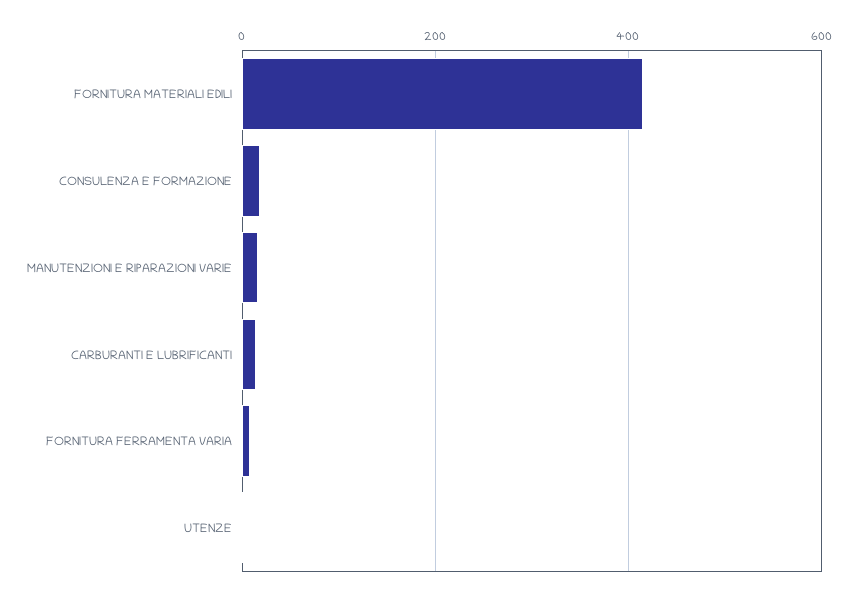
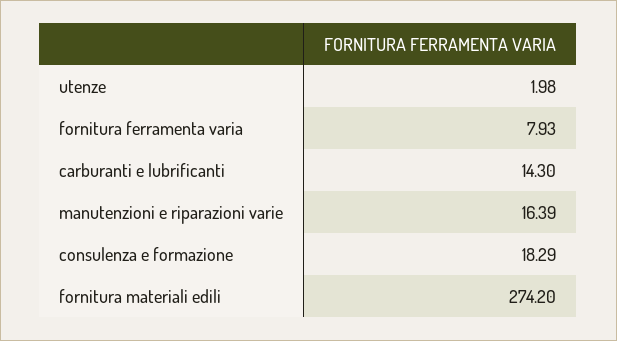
FORNITURA MATERIALI EDILI: 420 -> 274.2

